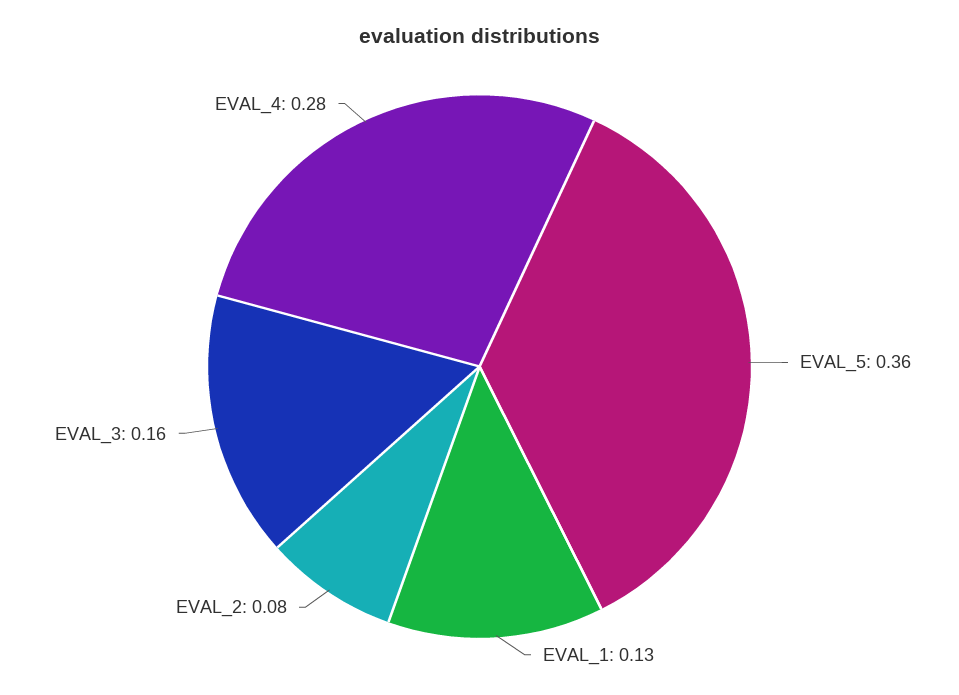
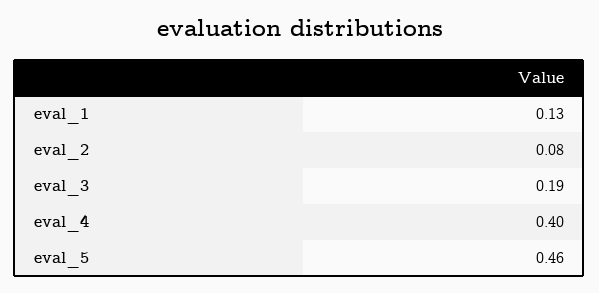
EVAL_5: 0.36 -> 0.46
EVAL_3: 0.16 -> 0.19
EVAL_4: 0.28 -> 0.4

